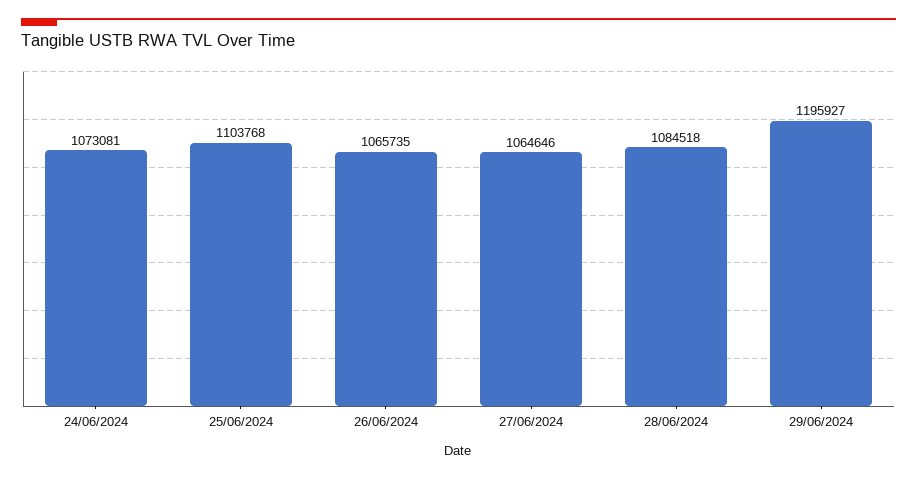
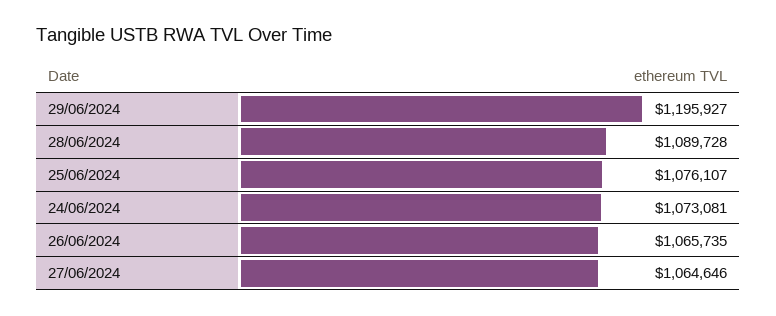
25/06/2024: 1103768 -> 1076107
28/06/2024: 1084518 -> 1089728

